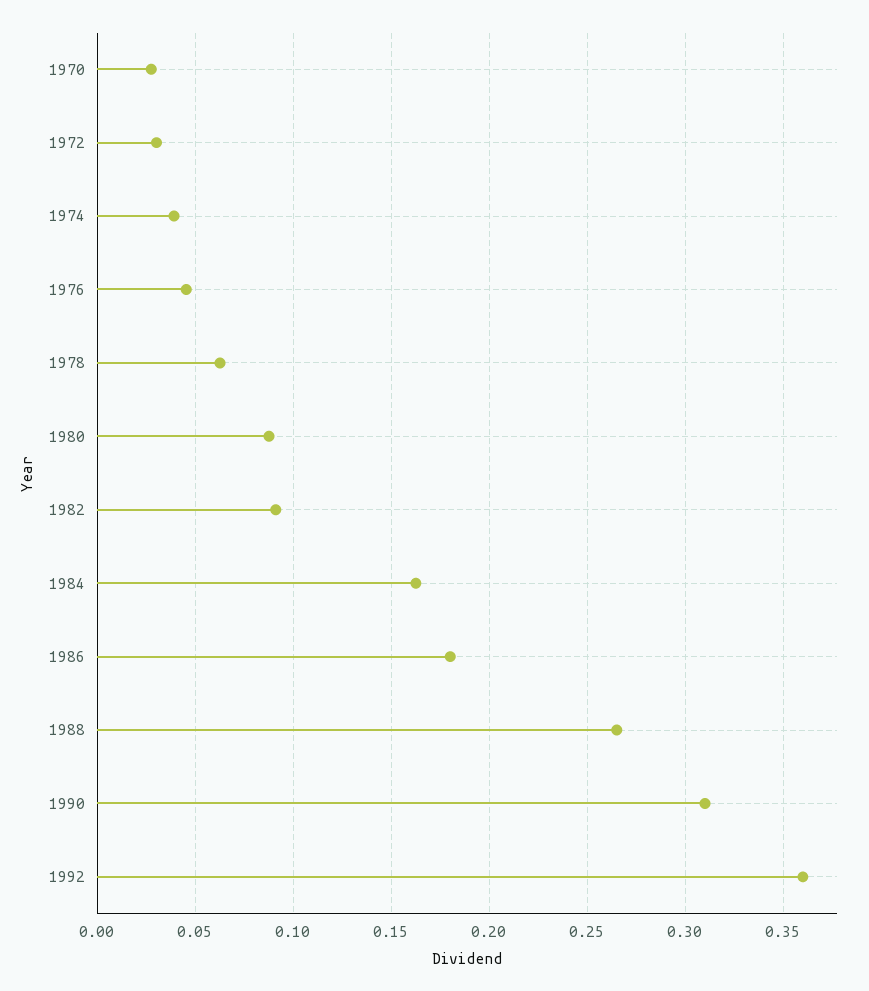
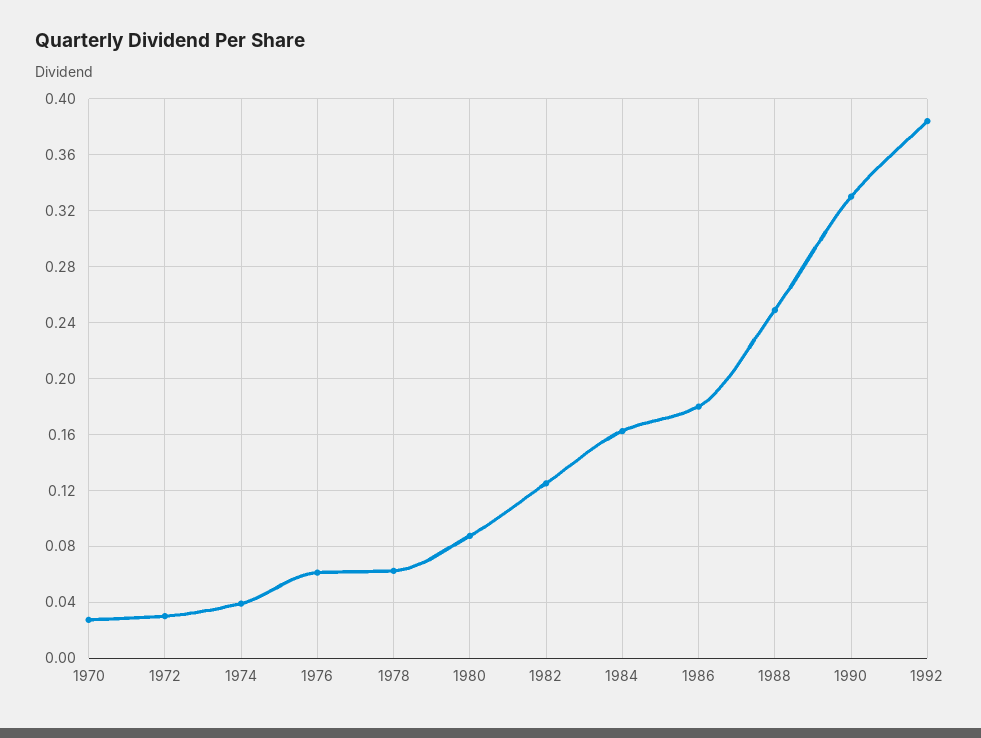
1976: 0.045 -> 0.06
1982: 0.09 -> 0.125
1988: 0.265 -> 0.25
1990: 0.31 -> 0.33
1992: 0.36 -> 0.385

